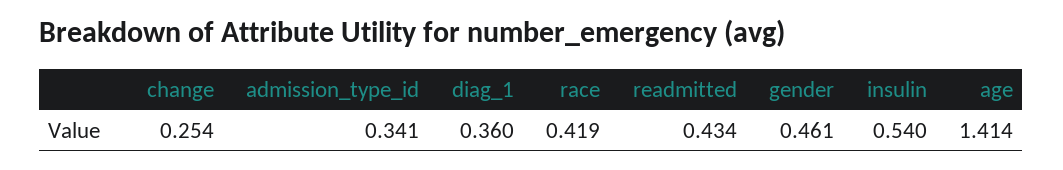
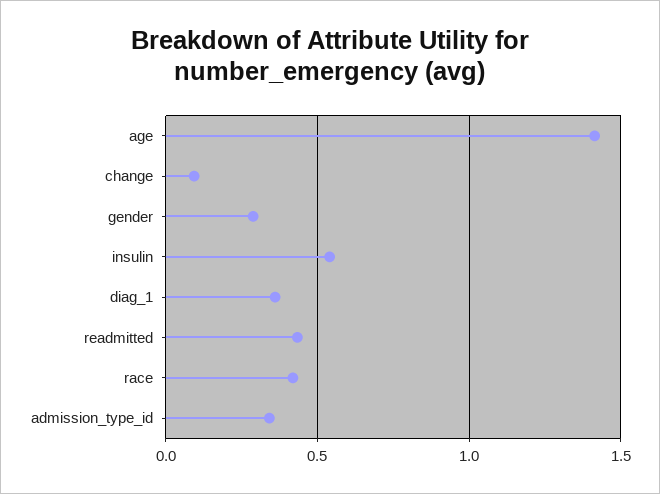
change: 0.254 -> 0.1
gender: 0.461 -> 0.3

